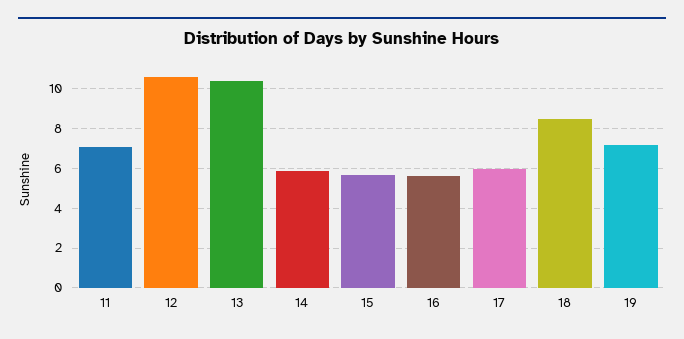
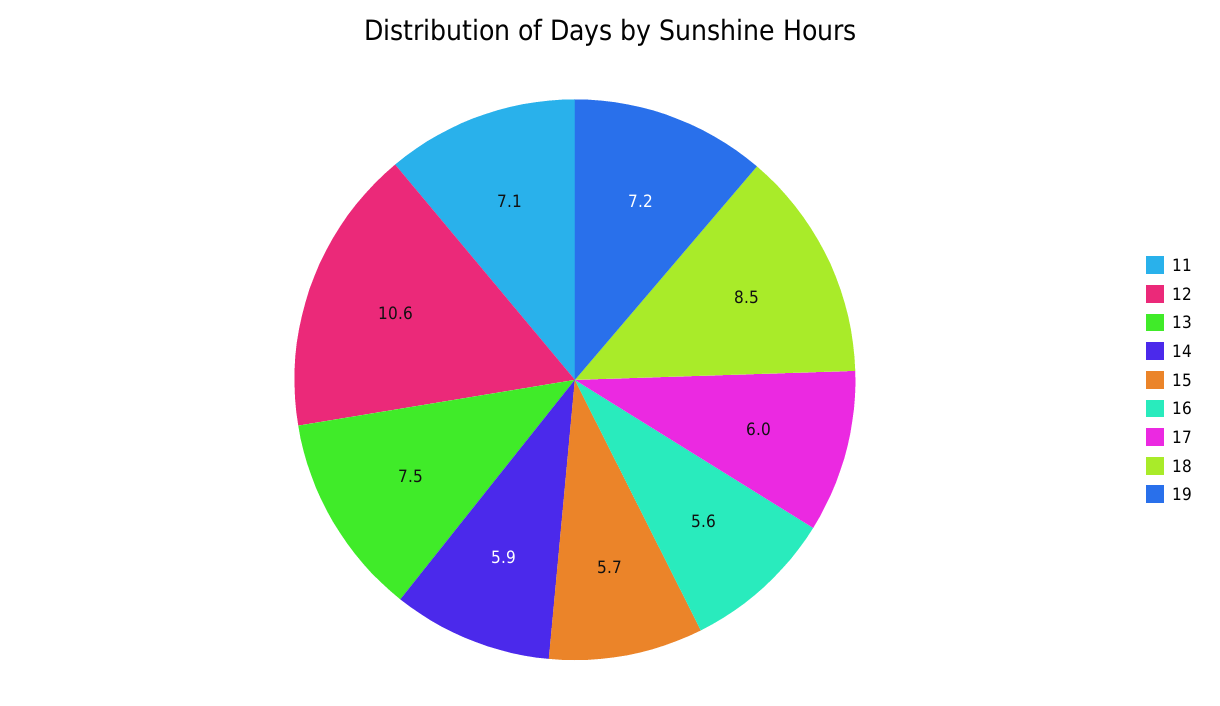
13: 10.5 -> 7.5

